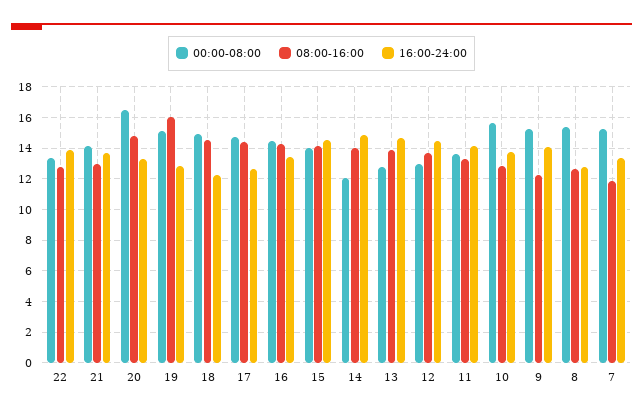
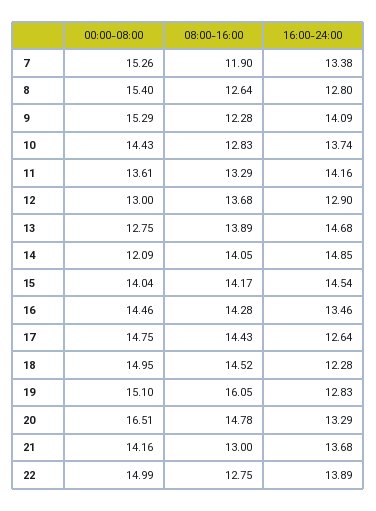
00:00-08:00, 22: 13.5 -> 14.99
16:00-24:00, 12: 14.5 -> 12.9
00:00-08:00, 10: 15.5 -> 14.43

